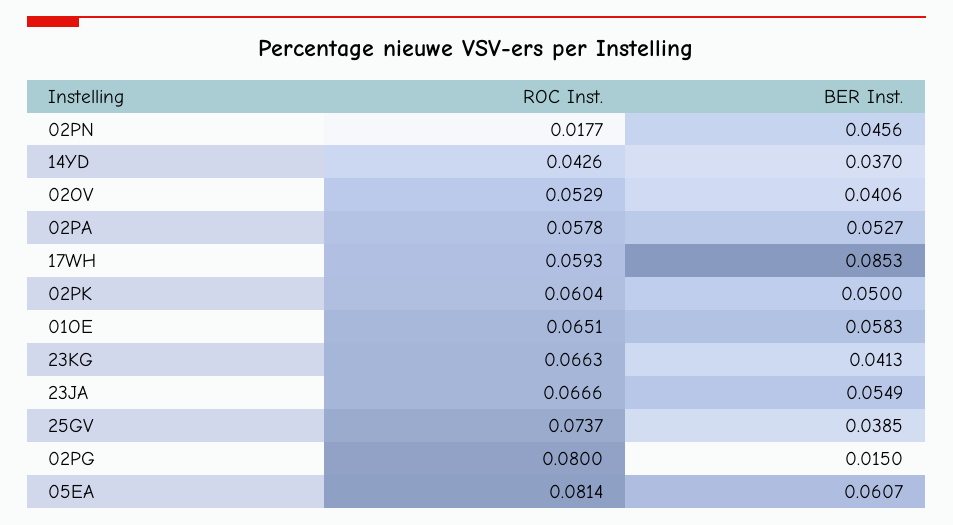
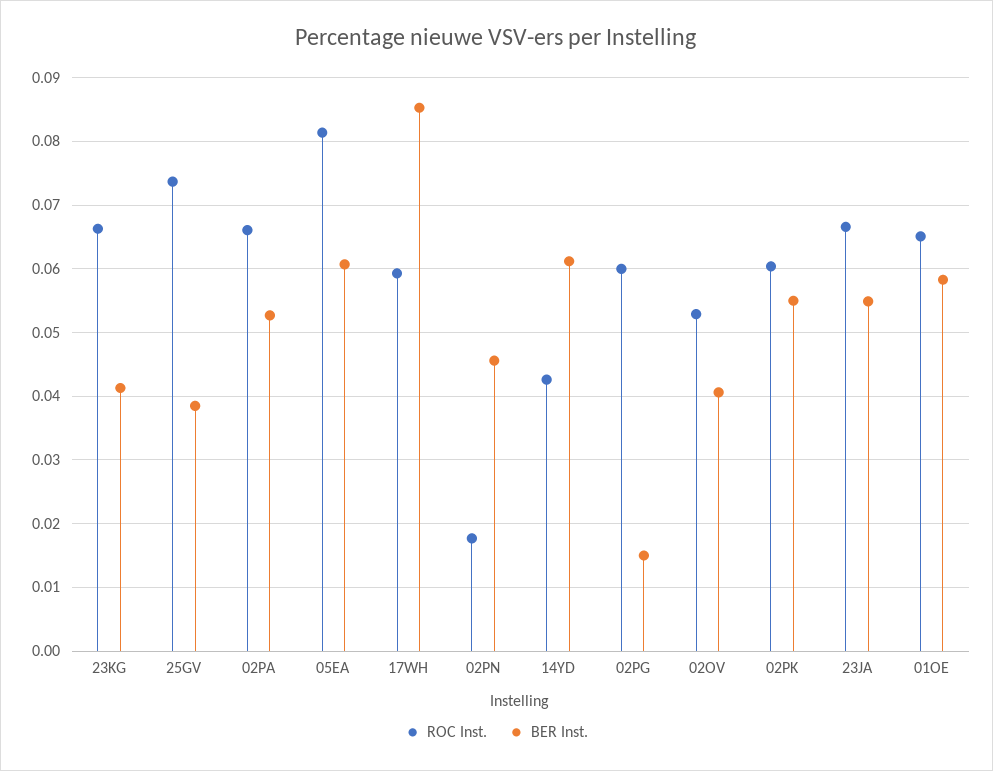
BER Inst., 14YD: 0.037 -> 0.061
ROC Inst., 02PA: 0.0578 -> 0.066
BER Inst., 02PK: 0.05 -> 0.055
ROC Inst., 02PG: 0.08 -> 0.06

